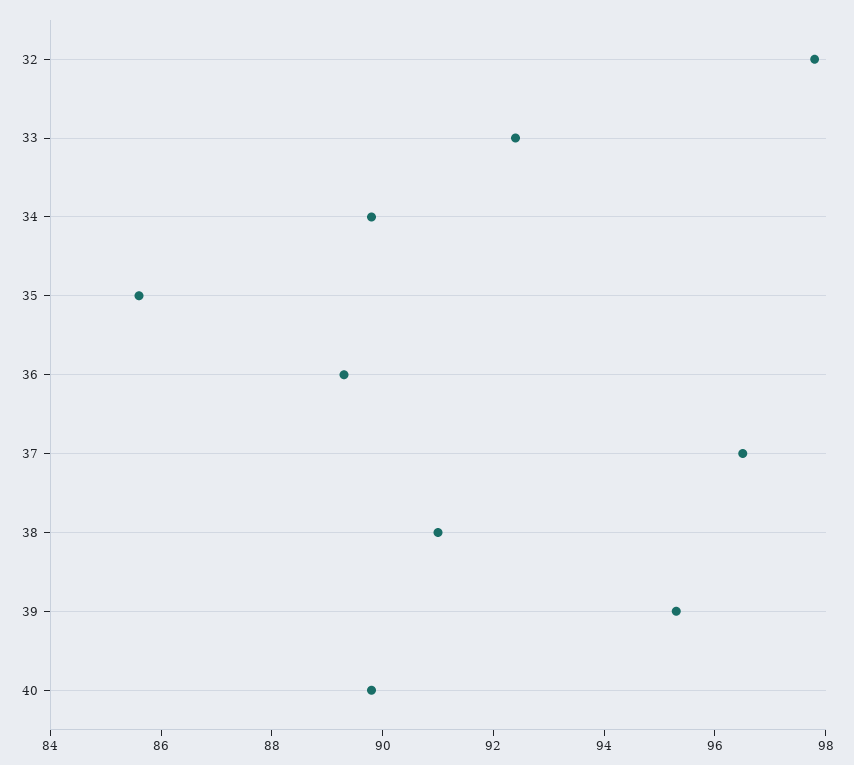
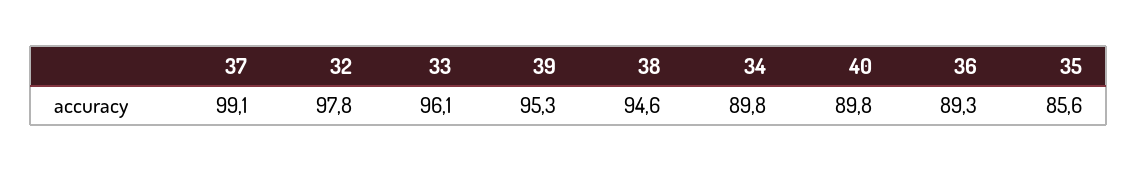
33: 92.5 -> 96.1
37: 96.5 -> 99.1
38: 91 -> 94.6

